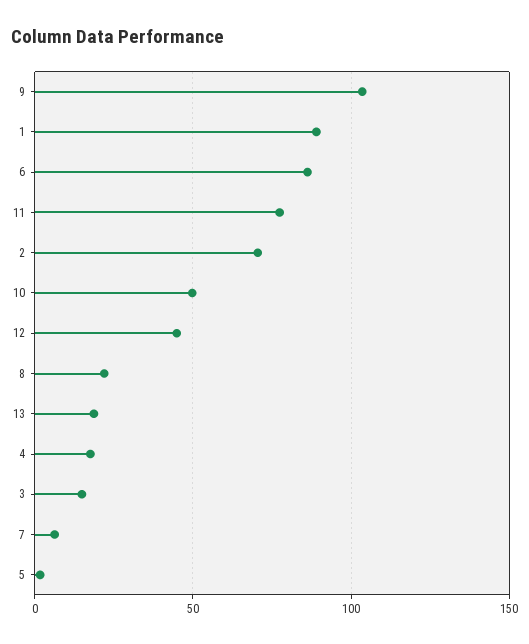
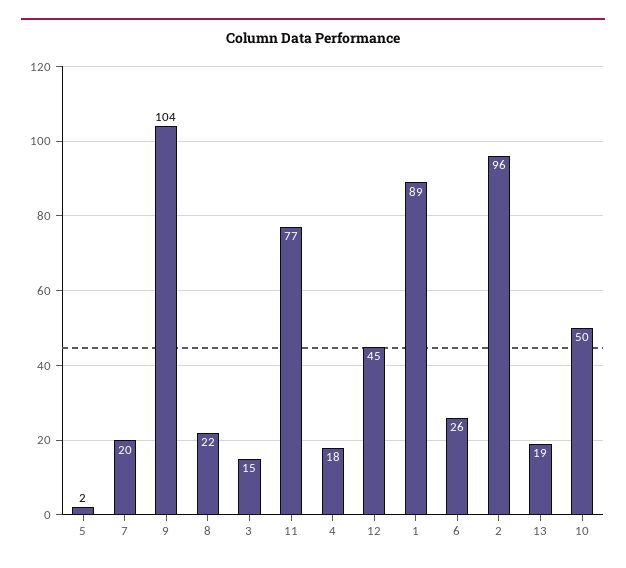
6: 85 -> 26
2: 70 -> 96
7: 5 -> 20

